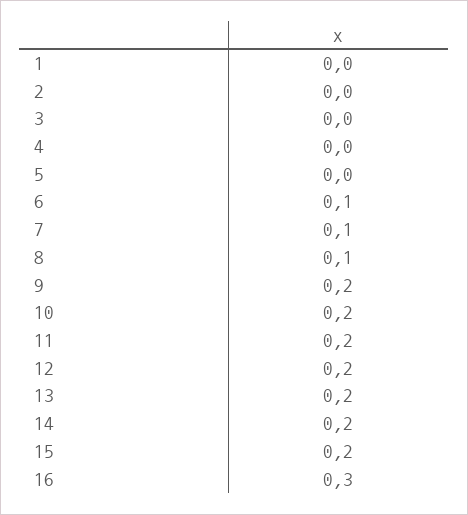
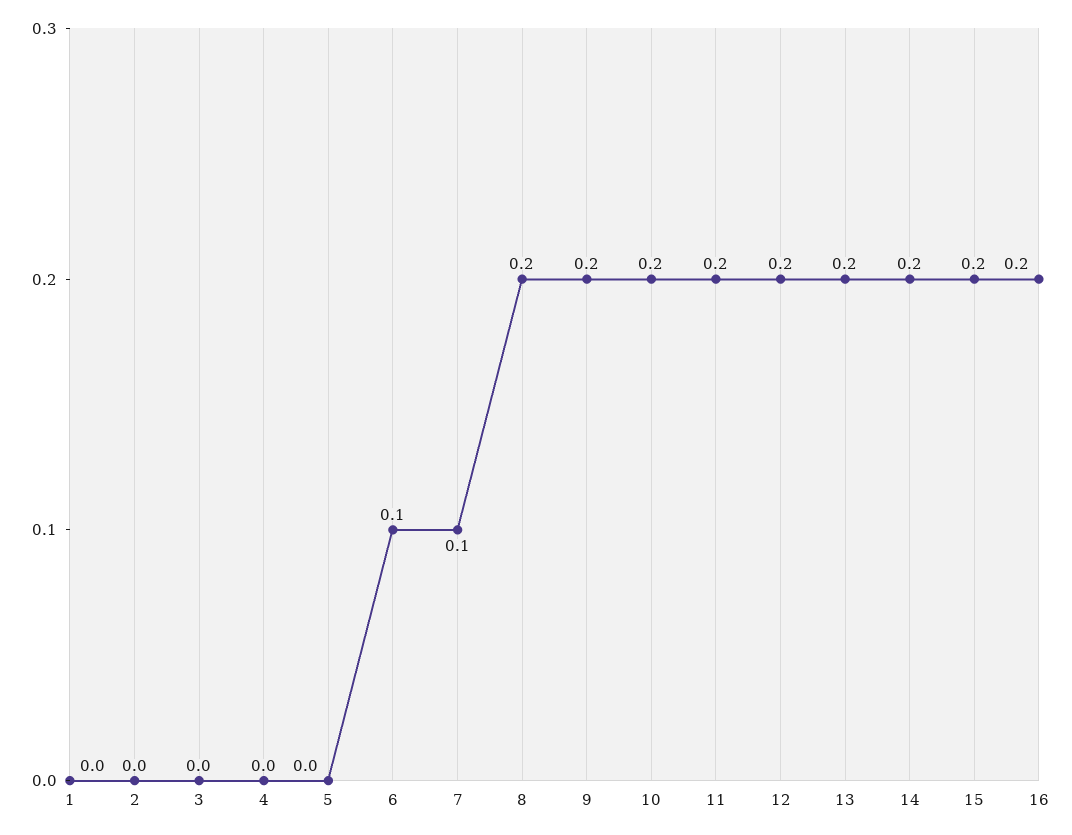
8: 0.1 -> 0.2
16: 0.3 -> 0.2

